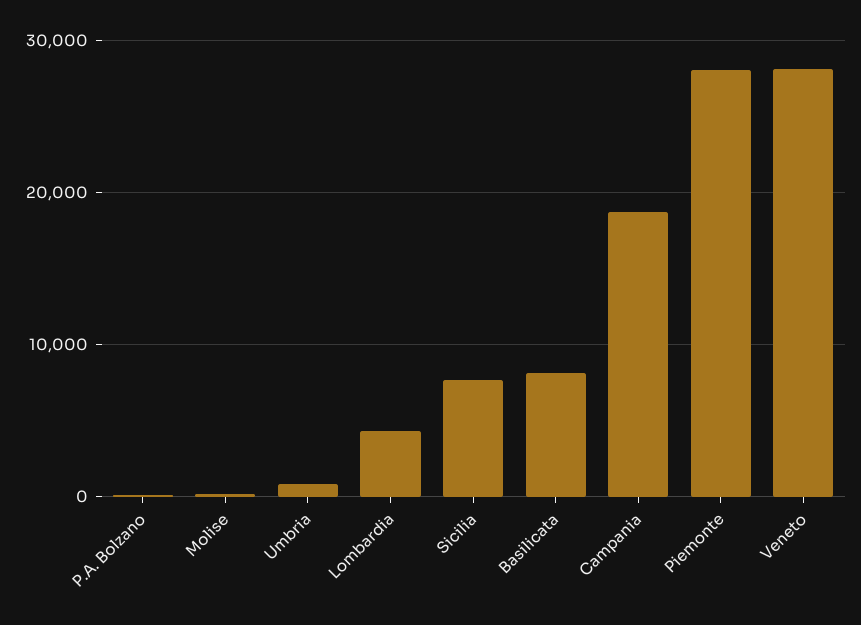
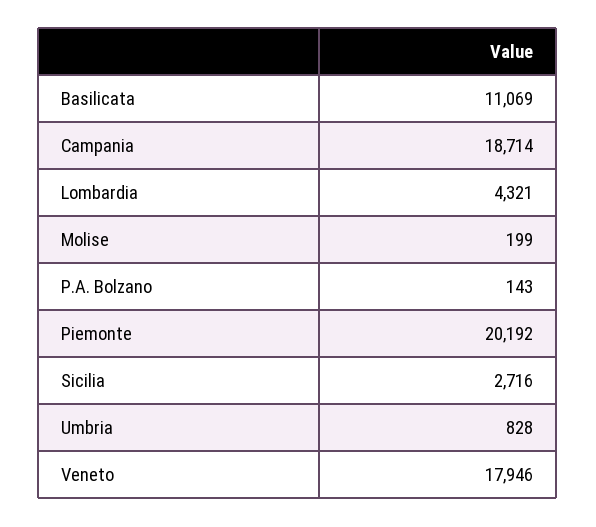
Sicilia: 8000 -> 2716
Basilicata: 8000 -> 11069
Piemonte: 28000 -> 20192
Veneto: 28000 -> 17946

